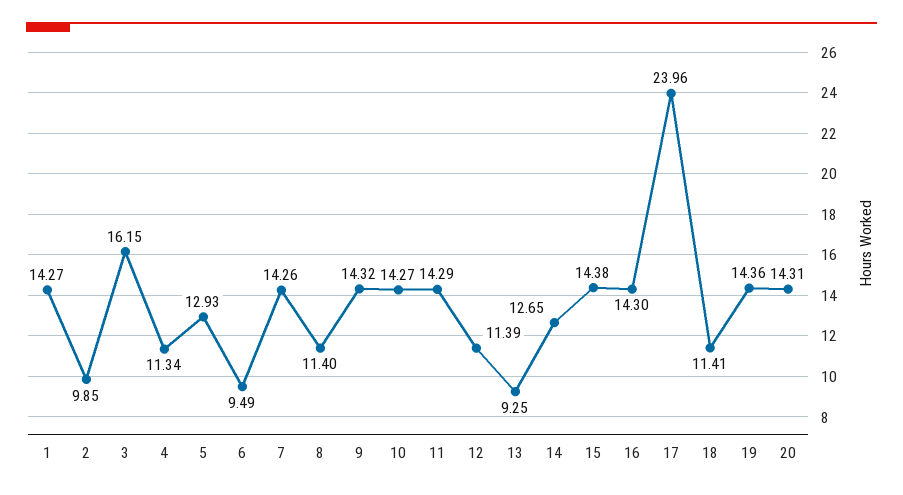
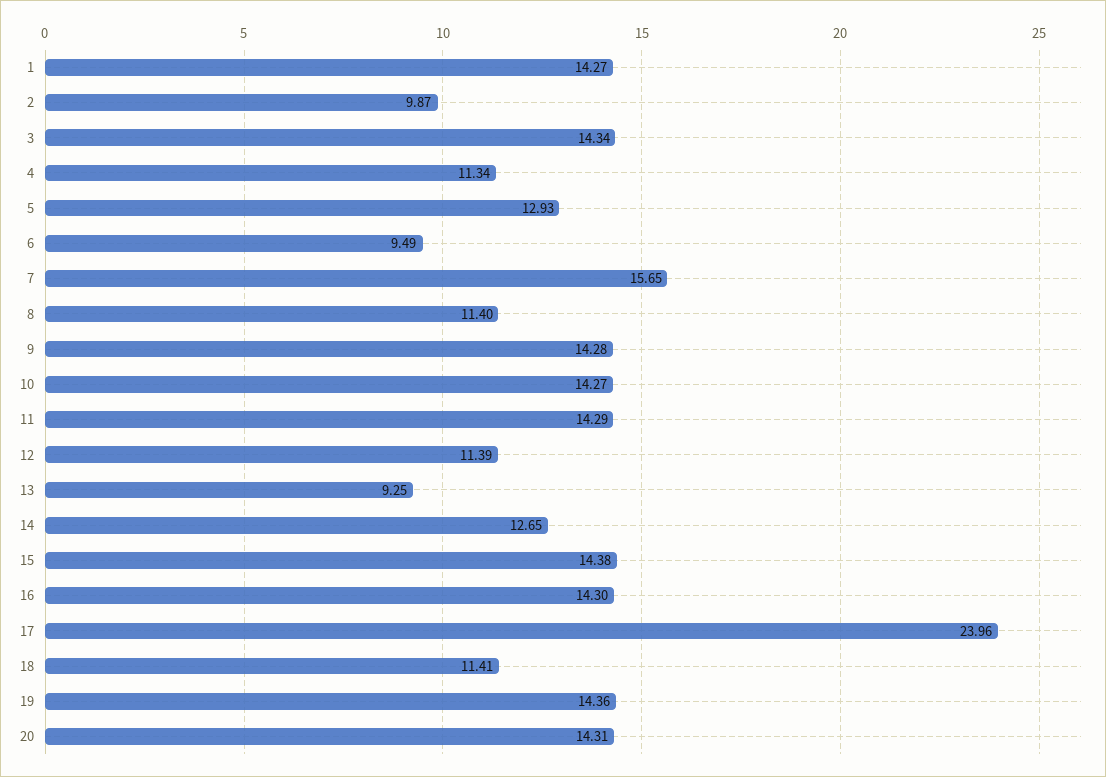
2: 9.85 -> 9.87
3: 16.15 -> 14.34
7: 14.26 -> 15.65
9: 14.32 -> 14.28

